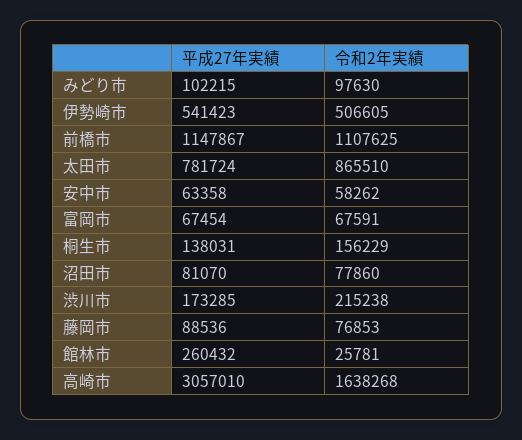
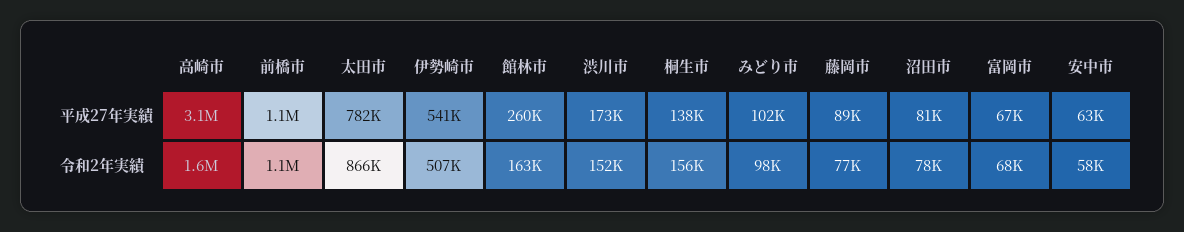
令和2年実績, 渋川市: 215238 -> 152000
令和2年実績, 館林市: 25781 -> 163000

